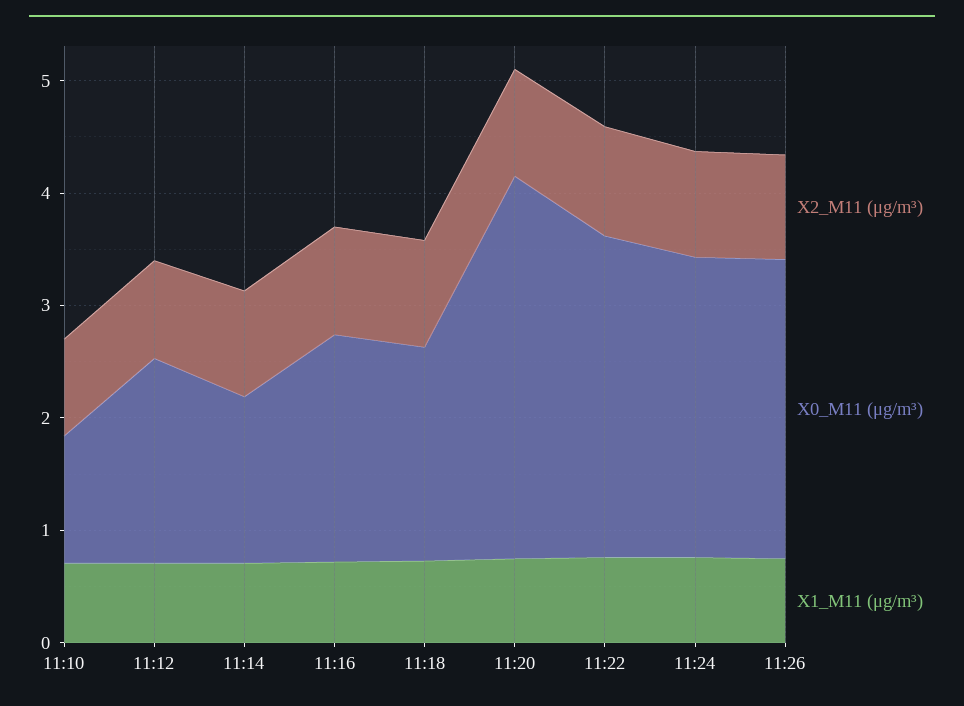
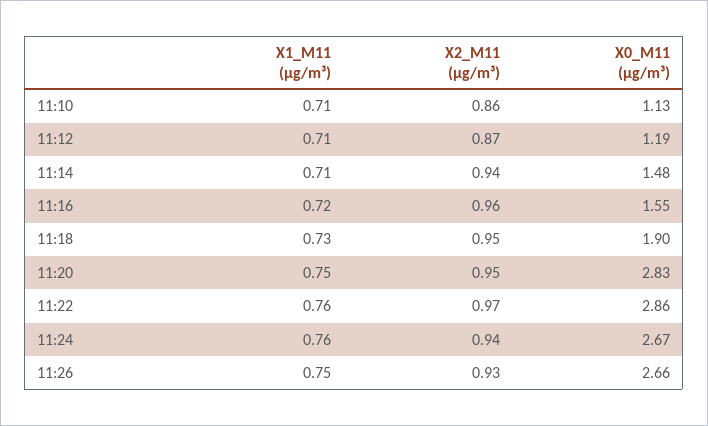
X0_M11 (μg/m³), 11:12: 1.8 -> 1.19
X0_M11 (μg/m³), 11:16: 2 -> 1.55
X0_M11 (μg/m³), 11:20: 3.4 -> 2.83

